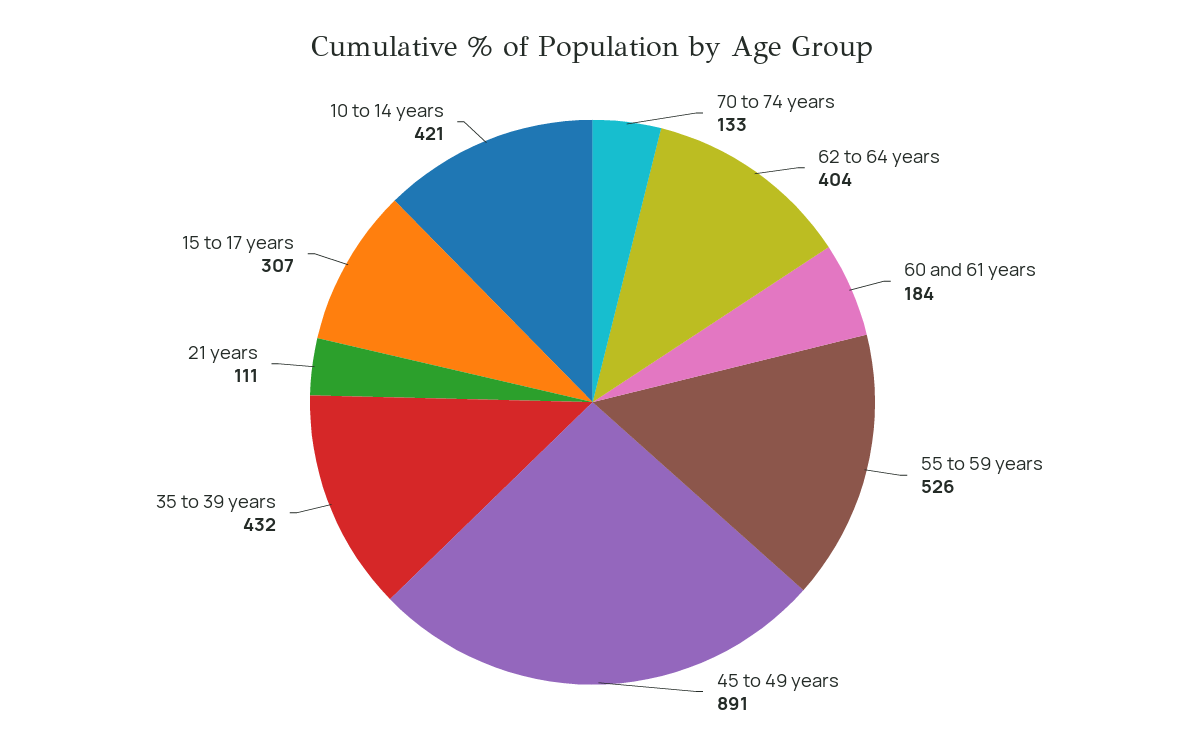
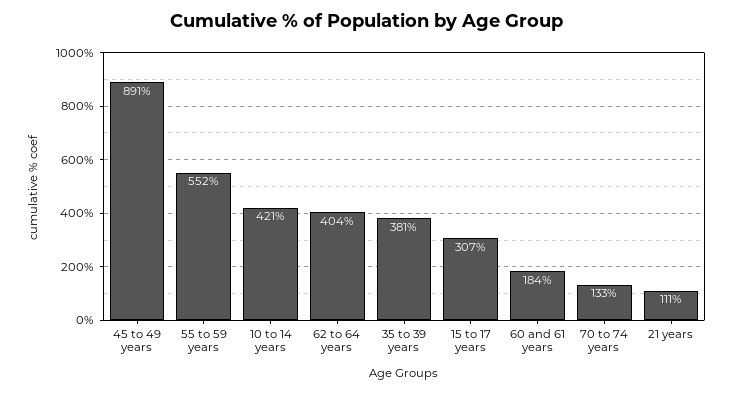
55 to 59 years: 526 -> 552
35 to 39 years: 432 -> 381

